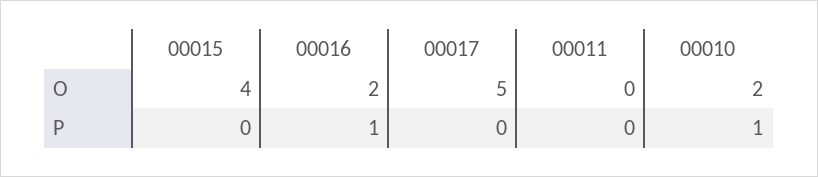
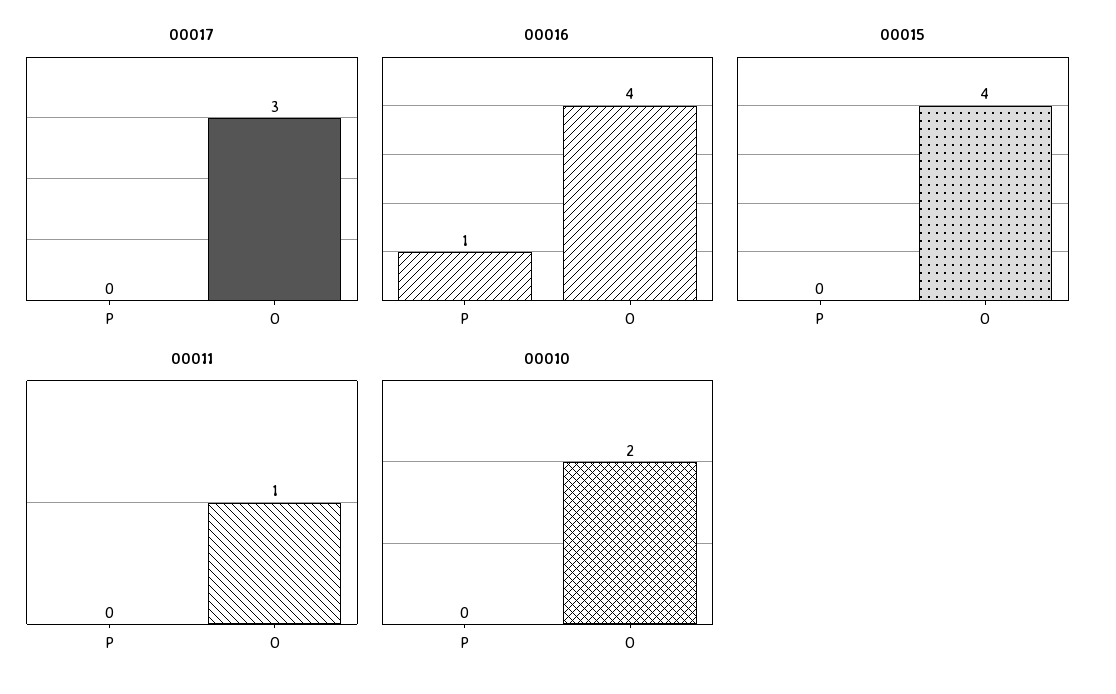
00016, O: 2 -> 4
00017, O: 5 -> 3
00011, O: 0 -> 1
00010, P: 1 -> 0

